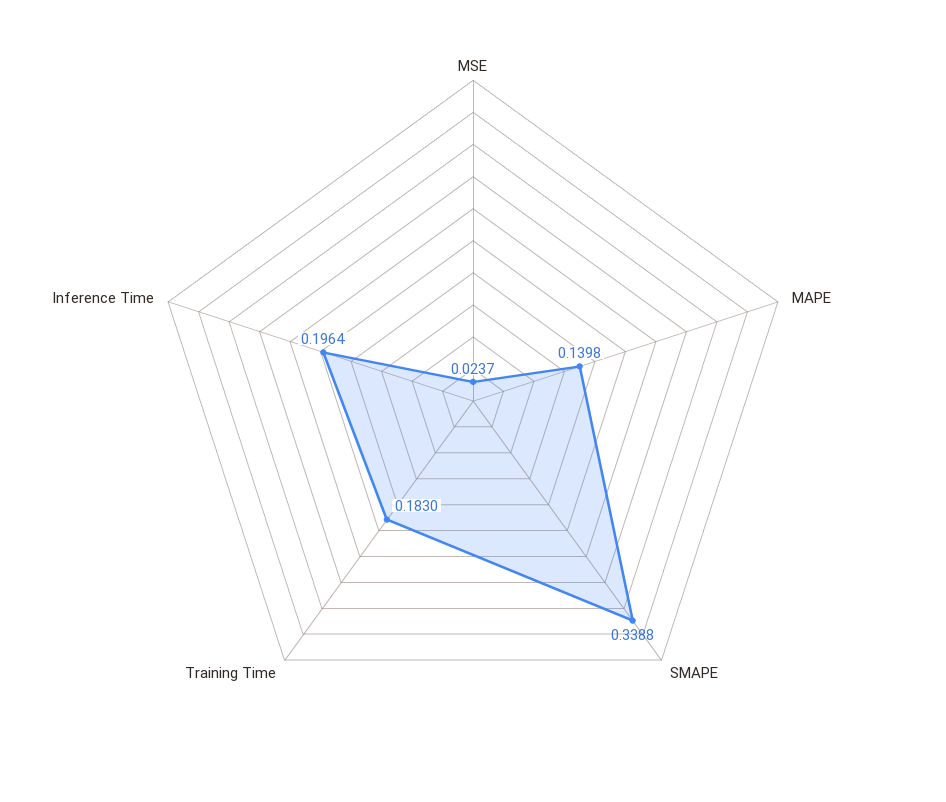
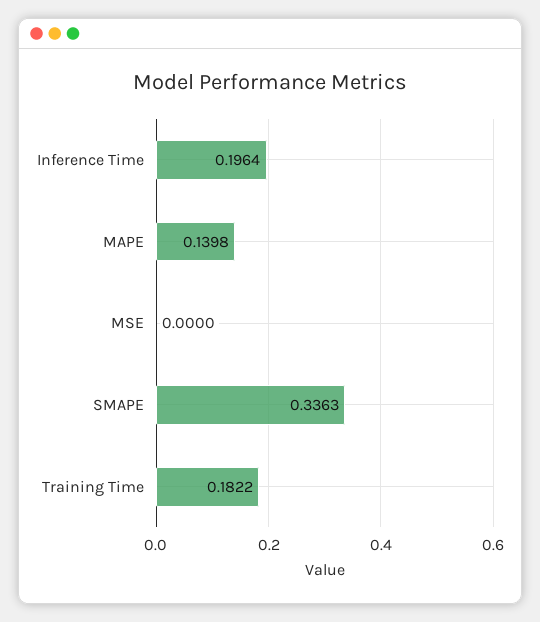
MSE: 0.0237 -> 0
SMAPE: 0.3388 -> 0.3363
Training Time: 0.183 -> 0.1822

